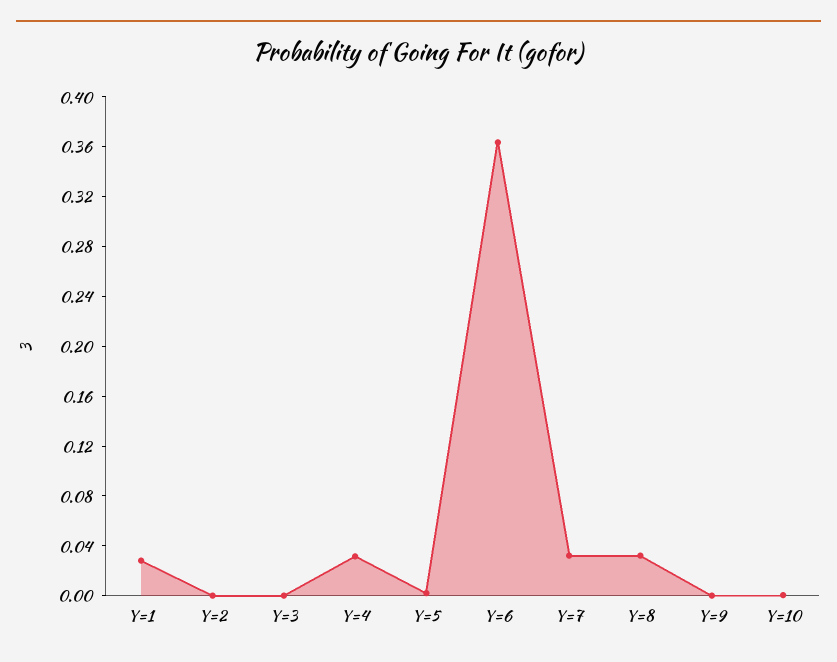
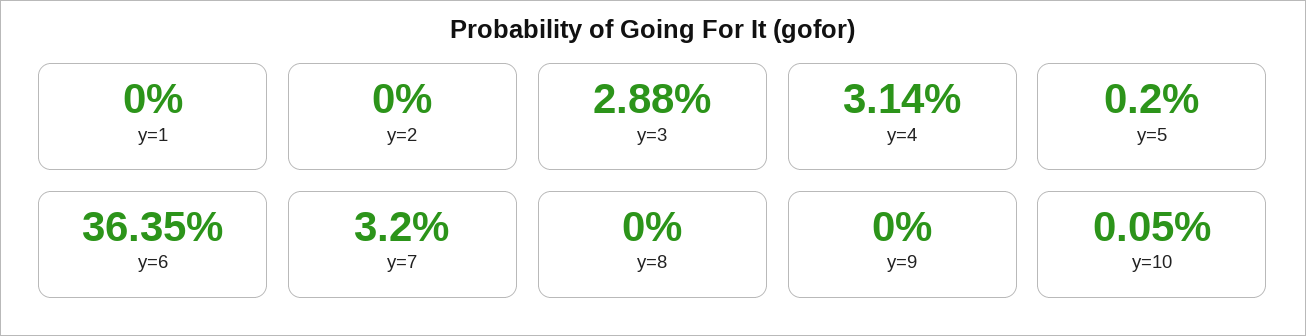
Y=1: 0.03 -> 0
Y=3: 0 -> 0.0288
Y=8: 0.03 -> 0

